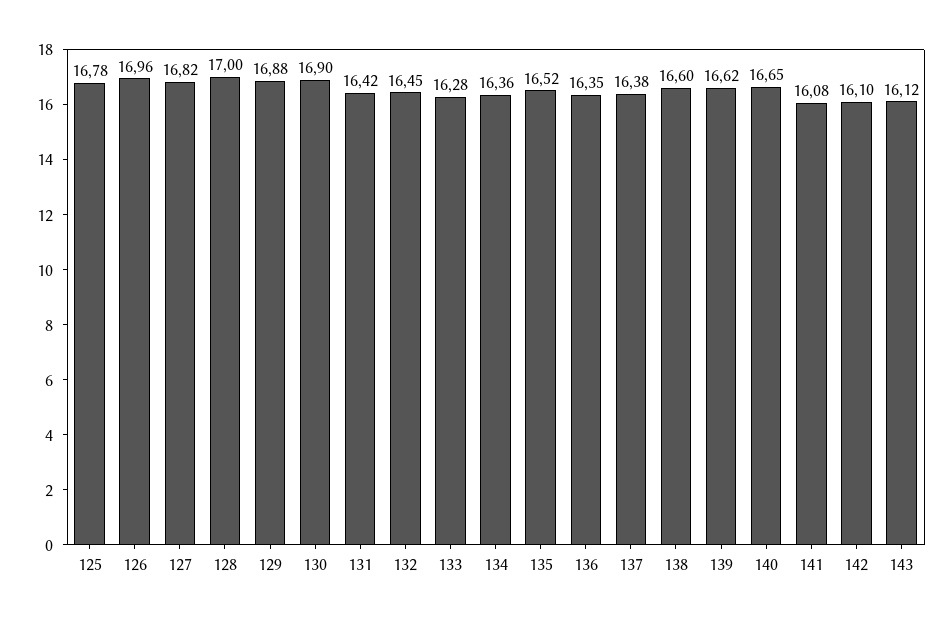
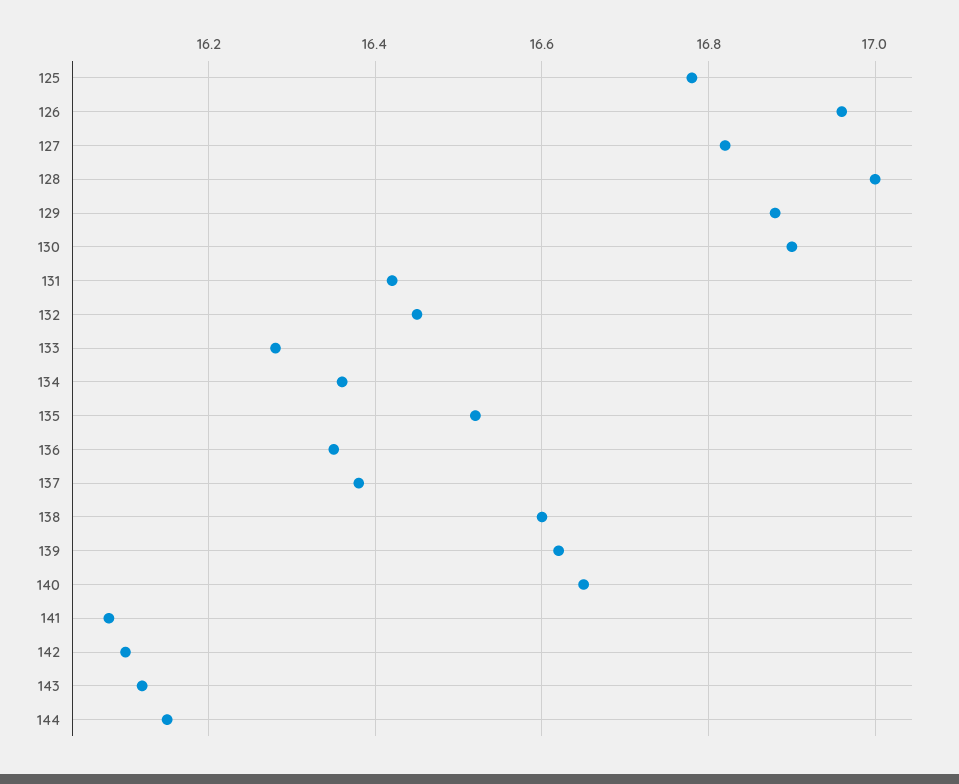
144: none -> 16.15

